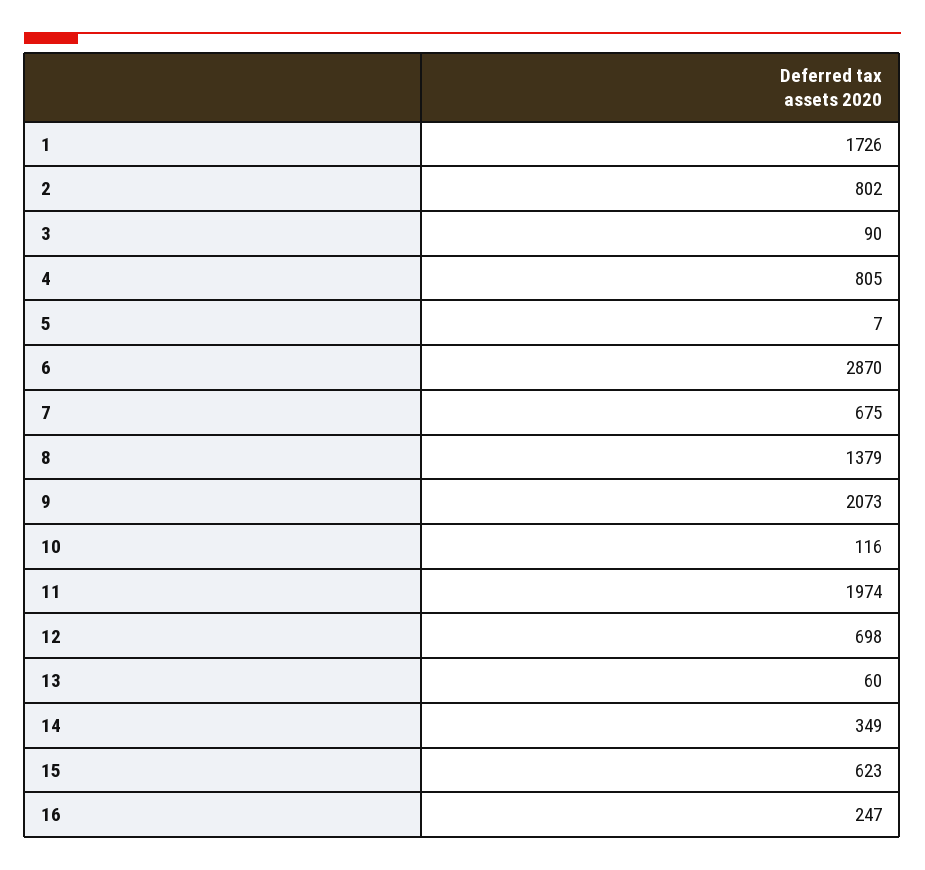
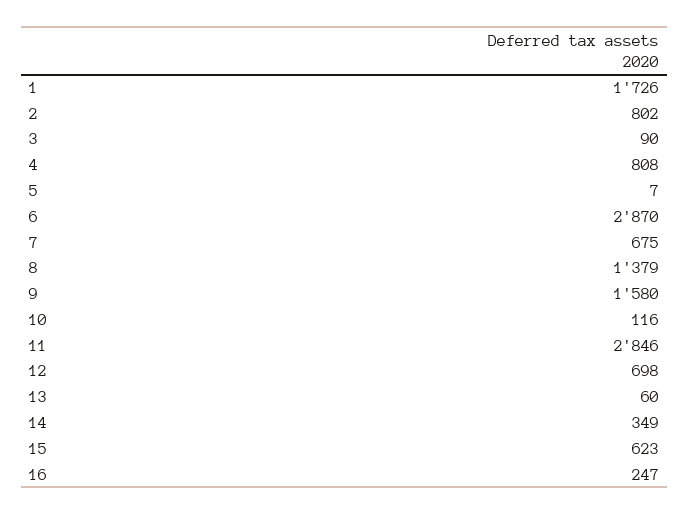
4: 805 -> 808
9: 2073 -> 1580
11: 1974 -> 2846

